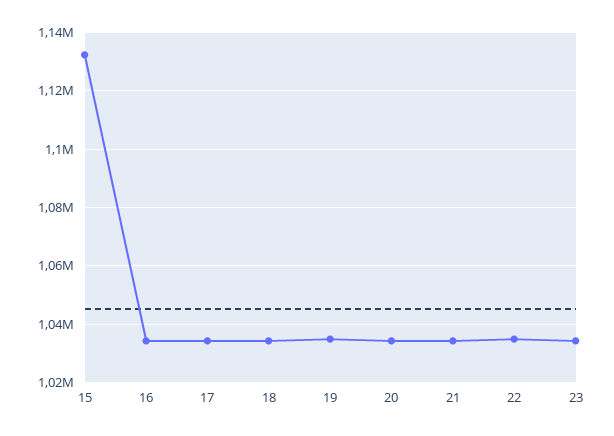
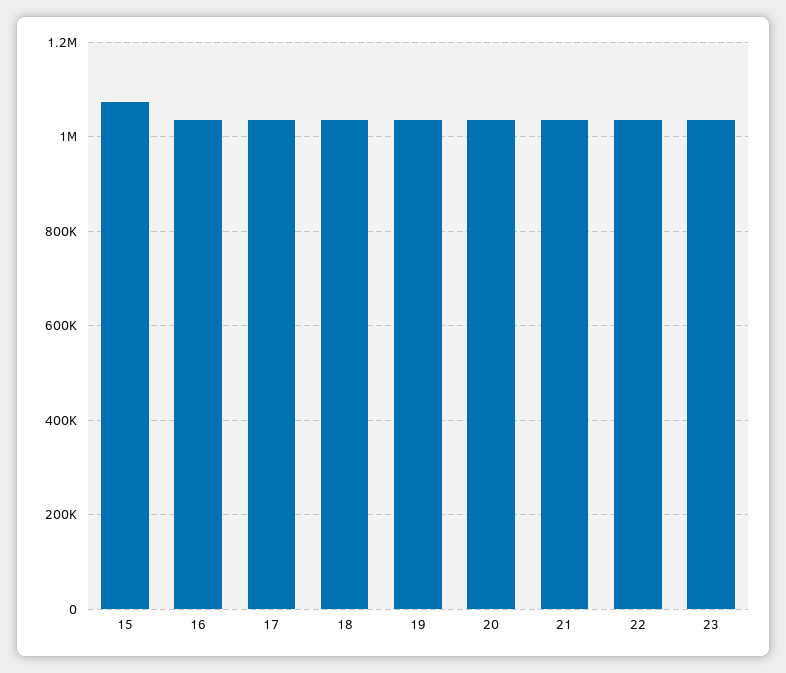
15: 1132500 -> 1080000

